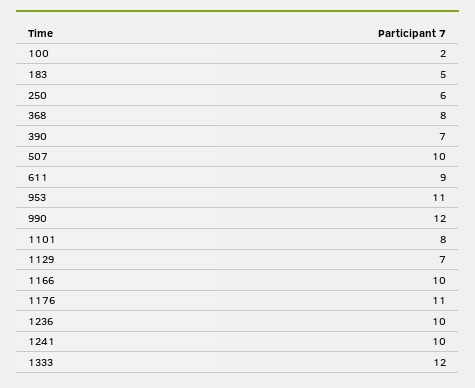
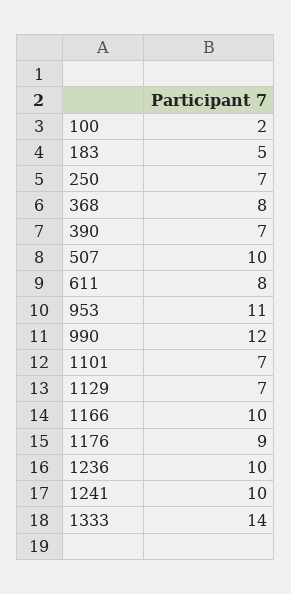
250: 6 -> 7
611: 9 -> 8
1101: 8 -> 7
1176: 11 -> 9
1333: 12 -> 14

